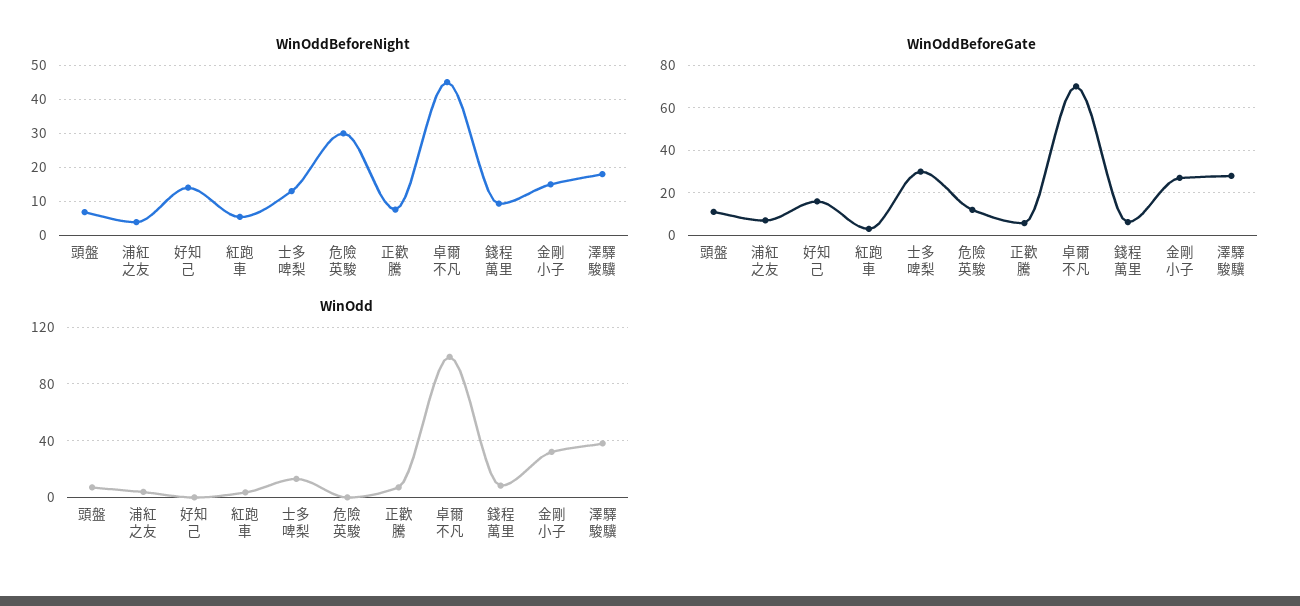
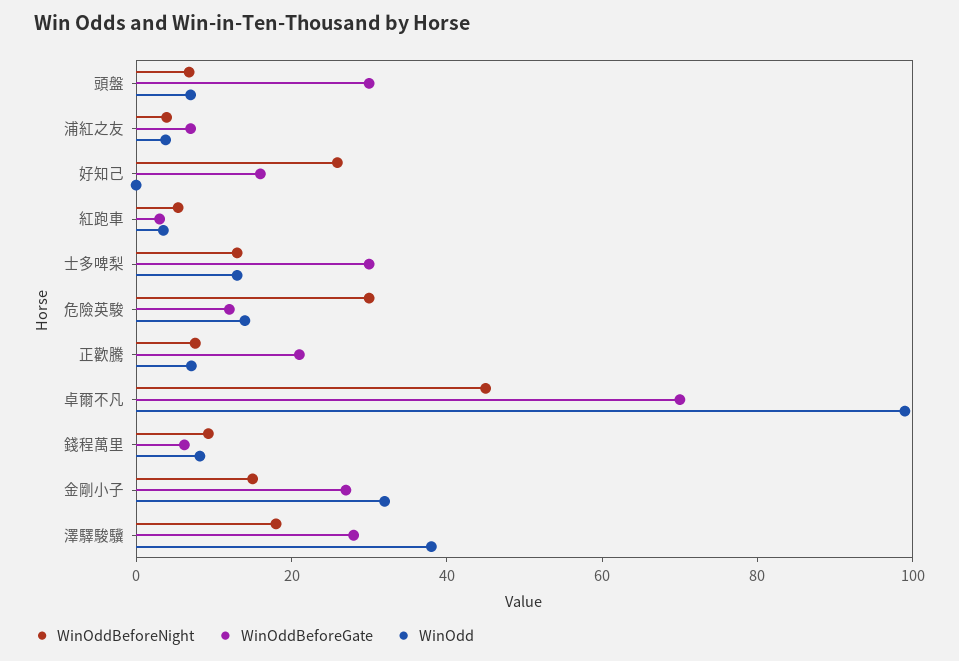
WinOddBeforeNight, 好知己: 14 -> 25
WinOddBeforeGate, 頭盤: 10 -> 30
WinOddBeforeGate, 正歡騰: 5 -> 20
WinOdd, 危險英駿: 0 -> 15

